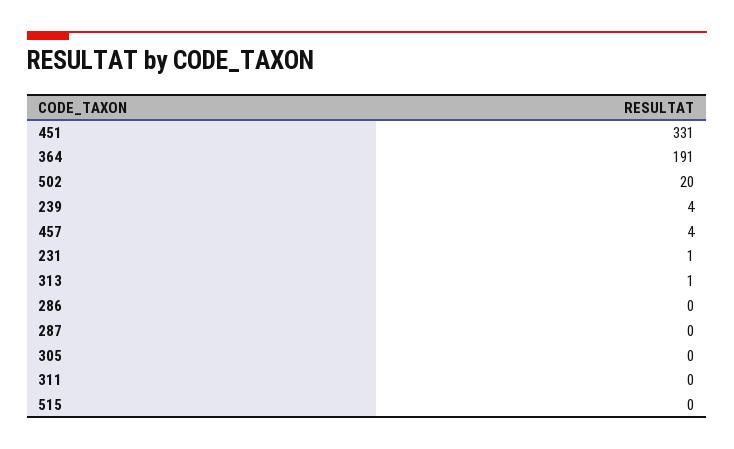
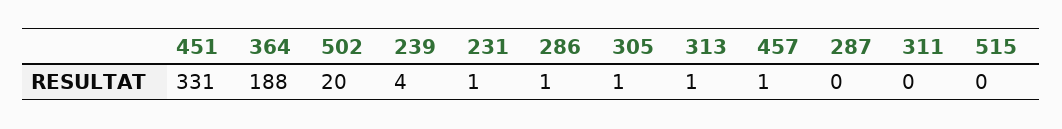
364: 191 -> 188
457: 4 -> 1
286: 0 -> 1
305: 0 -> 1

